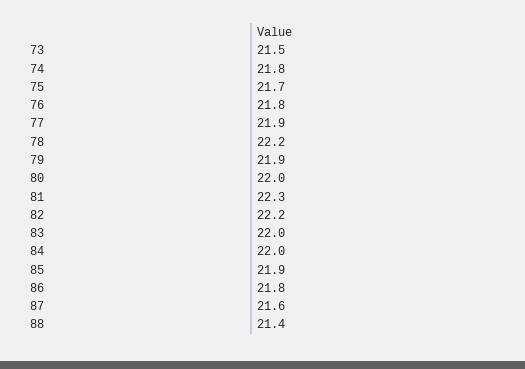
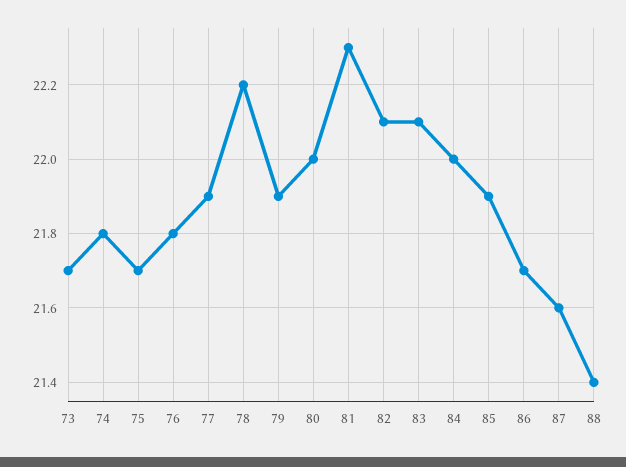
73: 21.5 -> 21.7
82: 22.2 -> 22.1
83: 22 -> 22.1
86: 21.8 -> 21.7

